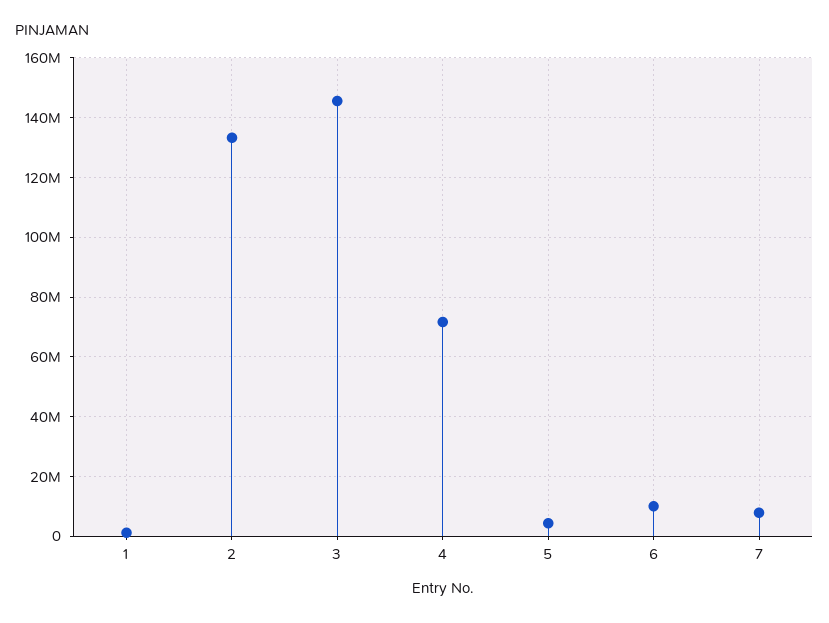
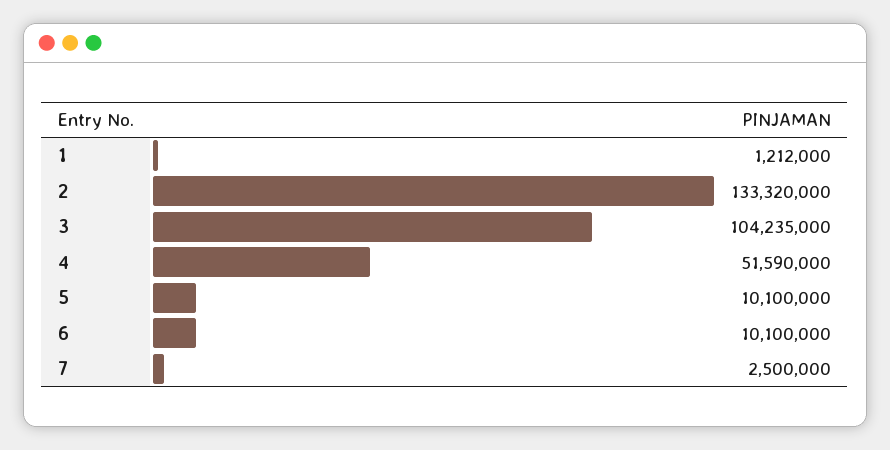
3: 145000000 -> 104235000
4: 72500000 -> 51590000
5: 5000000 -> 10100000
7: 7500000 -> 2500000

